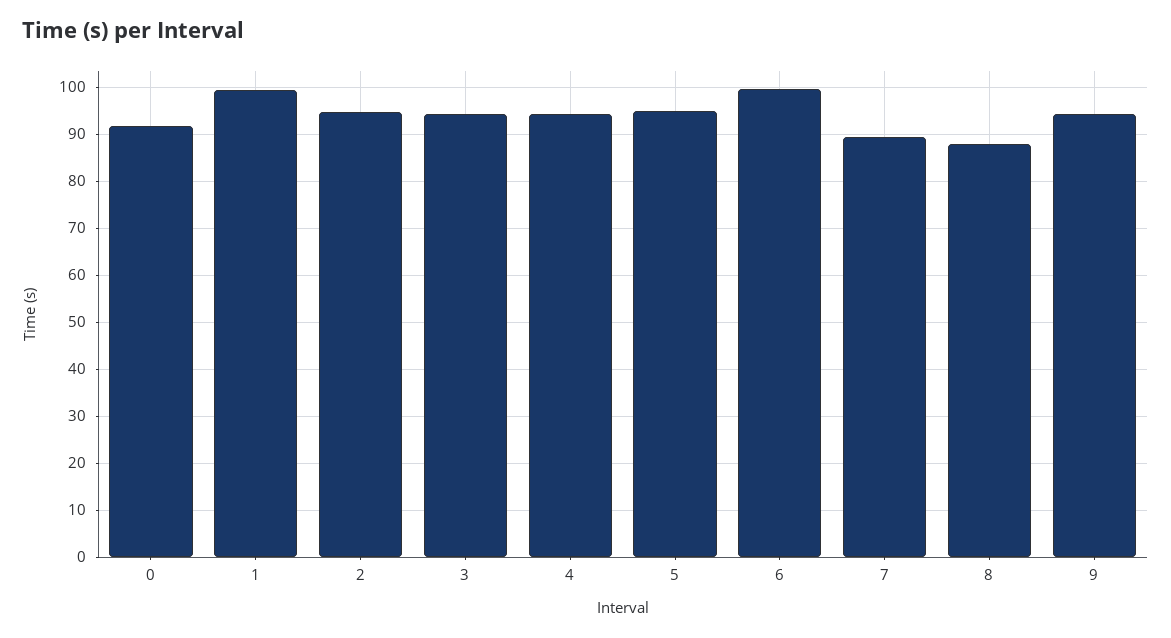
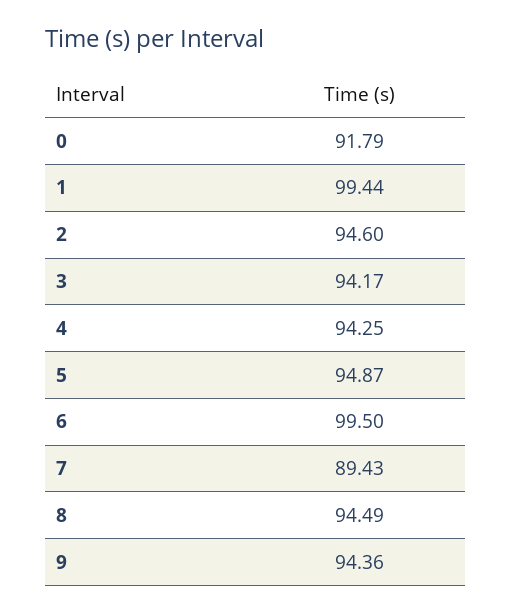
8: 88 -> 94.49

